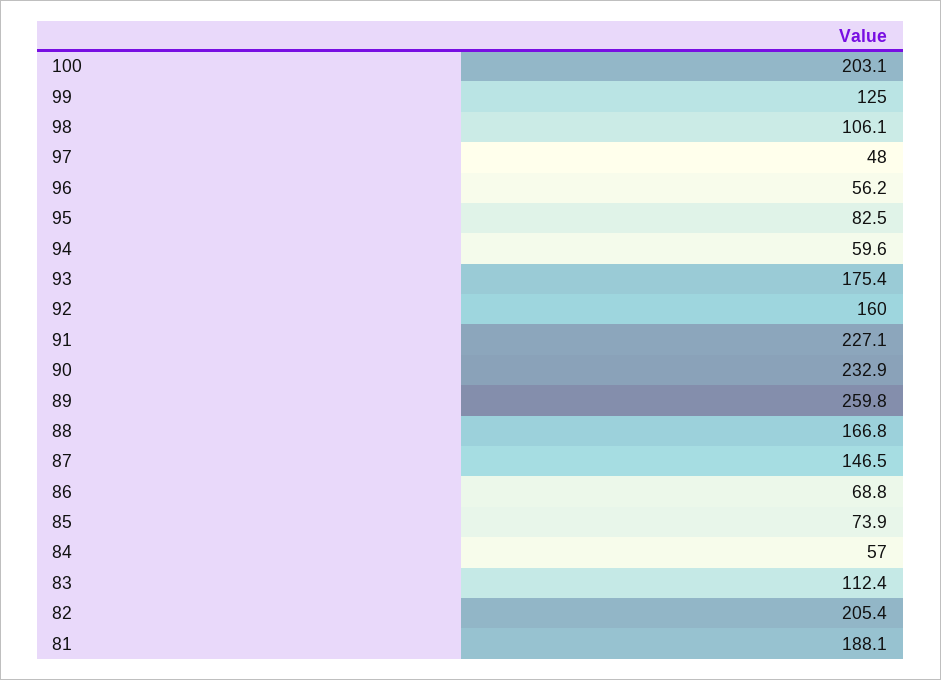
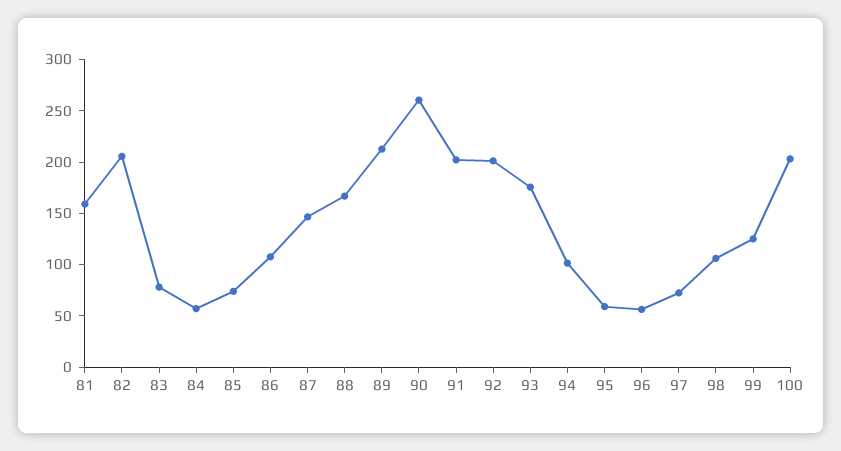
97: 48 -> 70
95: 82.5 -> 60
94: 59.6 -> 100
92: 160 -> 200
91: 227.1 -> 200
90: 232.9 -> 260
89: 259.8 -> 210
86: 68.8 -> 110
83: 112.4 -> 80
81: 188.1 -> 160

